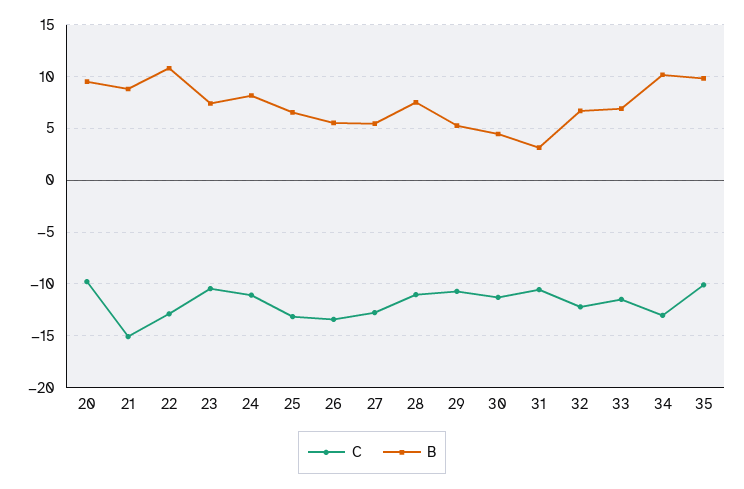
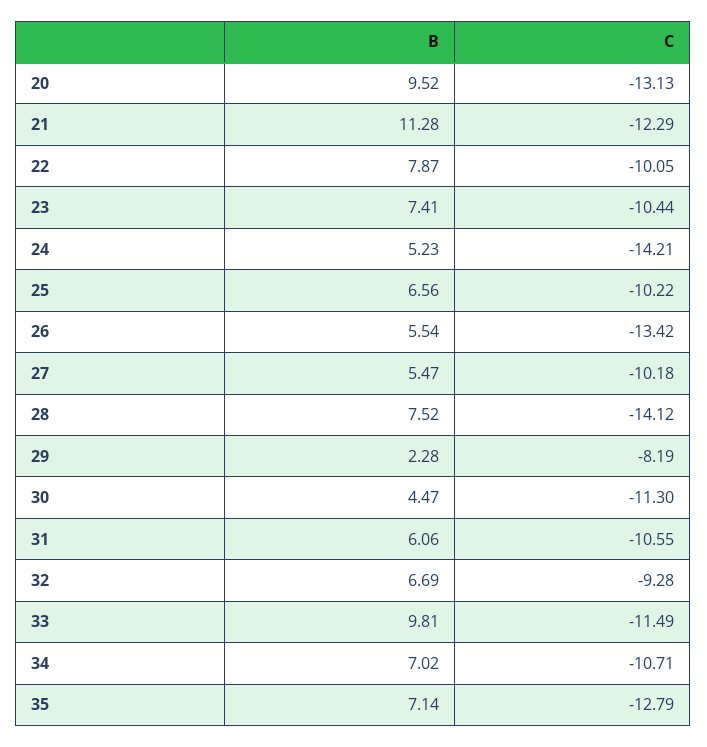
C, 20: -10 -> -13.13
C, 21: -15 -> -12.29
B, 21: 9 -> 11.28
C, 22: -13 -> -10.05
B, 22: 11 -> 7.87
C, 24: -11 -> -14.21
B, 24: 8 -> 5.23
C, 25: -13 -> -10.22
C, 27: -13 -> -10.18
C, 28: -11 -> -14.12
C, 29: -11 -> -8.19
B, 29: 5 -> 2.28
B, 31: 3 -> 6.06
C, 32: -12 -> -9.28
B, 33: 7 -> 9.81
C, 34: -13 -> -10.71
B, 34: 10 -> 7.02
C, 35: -10 -> -12.79
B, 35: 10 -> 7.14

